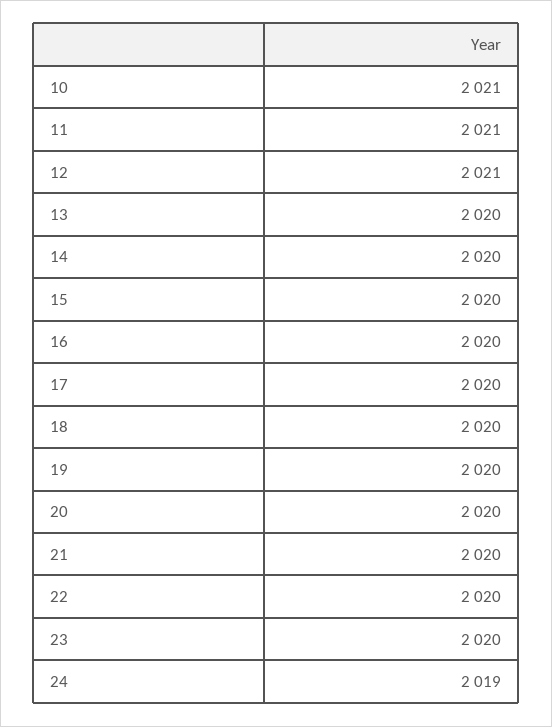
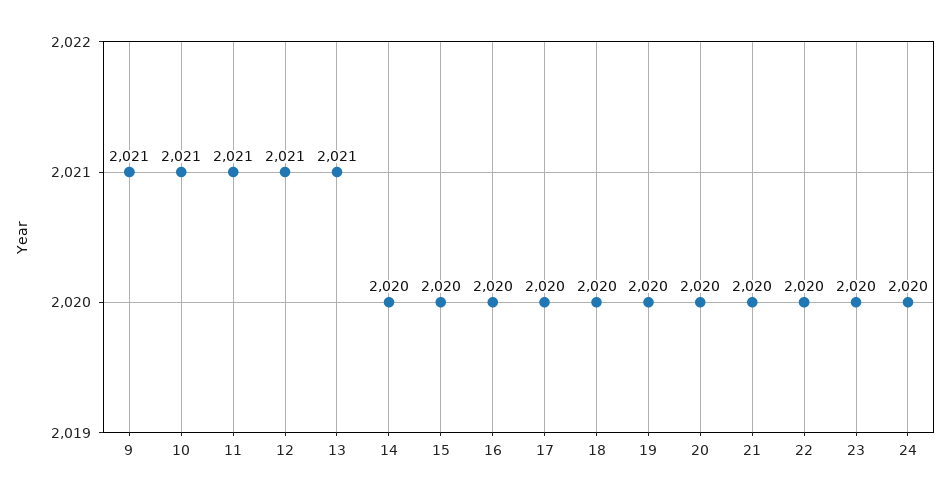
13: 2020 -> 2021
24: 2019 -> 2020
9: none -> 2021

